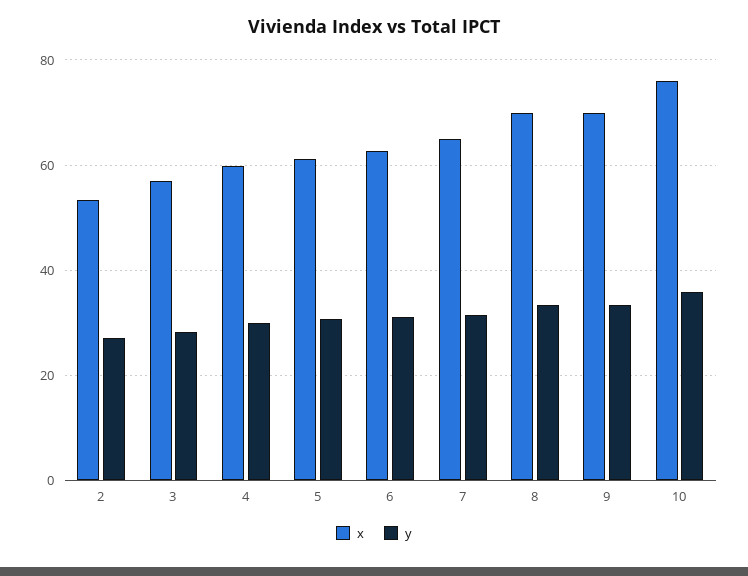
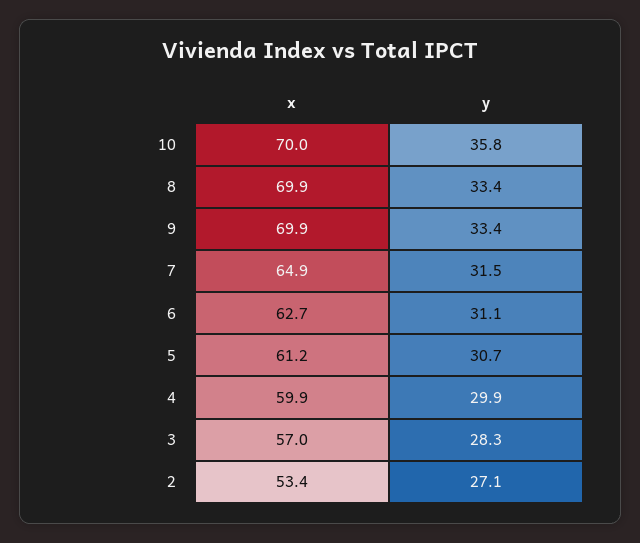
x, 10: 76 -> 70

